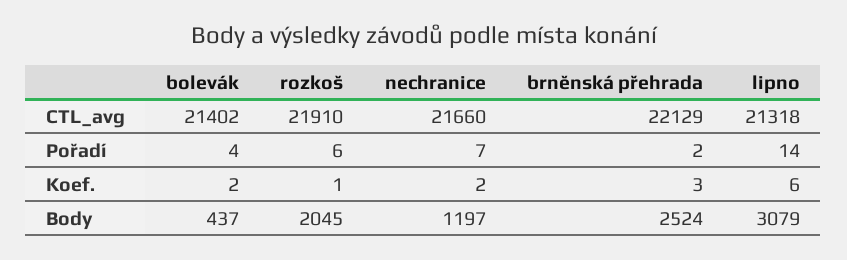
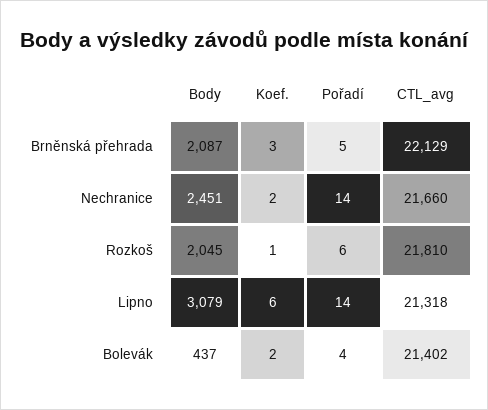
rozkoš, CTL_avg: 21910 -> 21810
nechranice, Pořadí: 7 -> 14
brněnská přehrada, Pořadí: 2 -> 5
nechranice, Body: 1197 -> 2451
brněnská přehrada, Body: 2524 -> 2087

